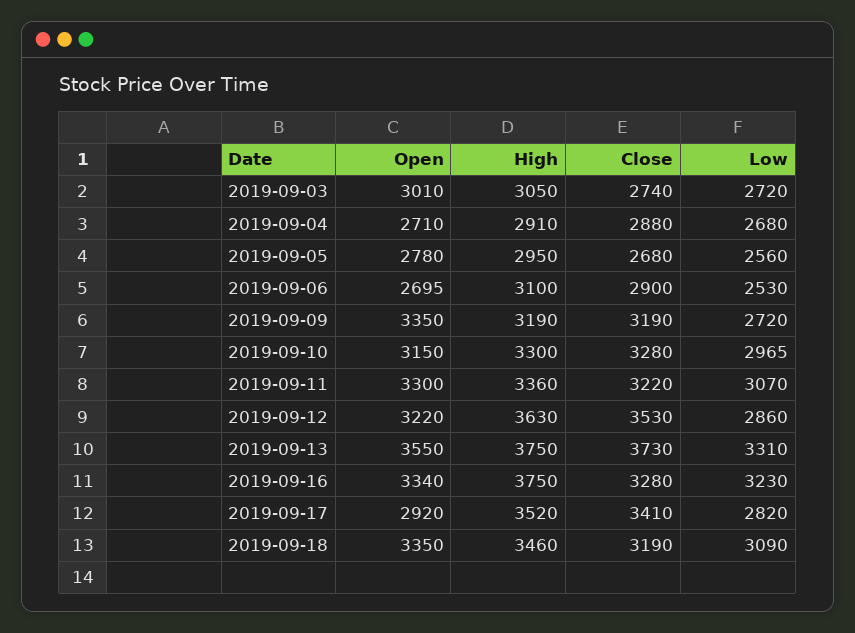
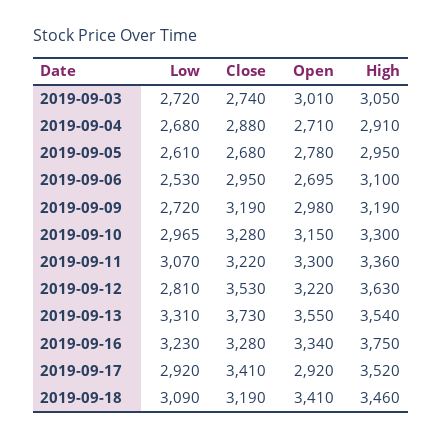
Low, 2019-09-05: 2560 -> 2610
Close, 2019-09-06: 2900 -> 2950
Open, 2019-09-09: 3350 -> 2980
Low, 2019-09-12: 2860 -> 2810
High, 2019-09-13: 3750 -> 3540
Low, 2019-09-17: 2820 -> 2920
Open, 2019-09-18: 3350 -> 3410

